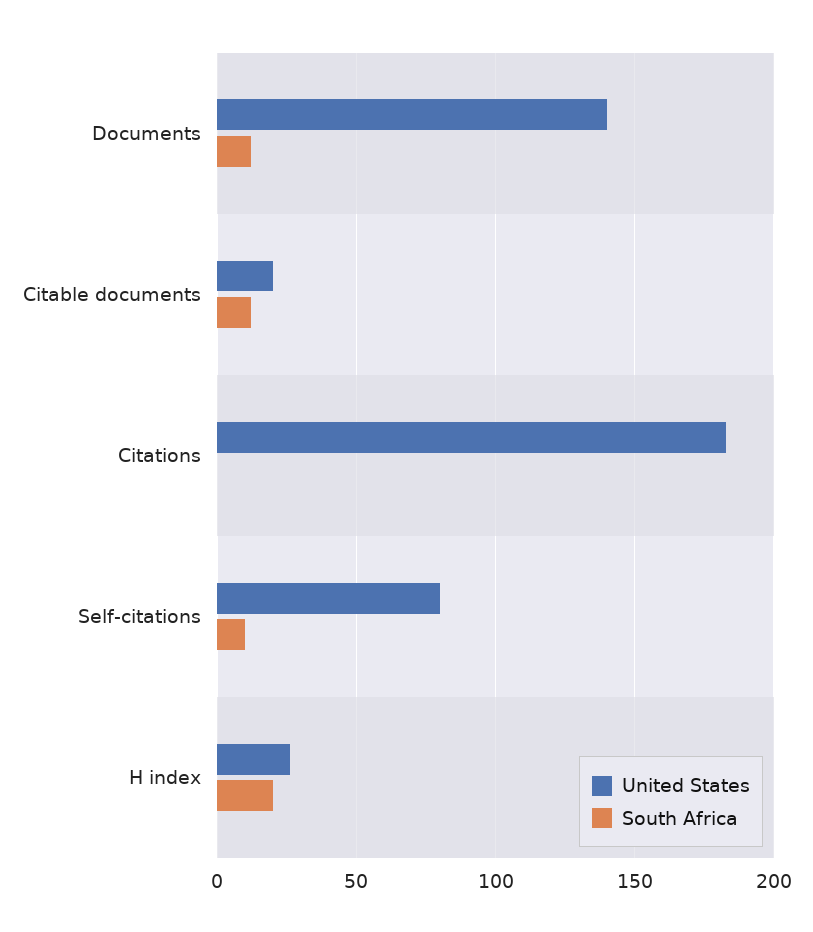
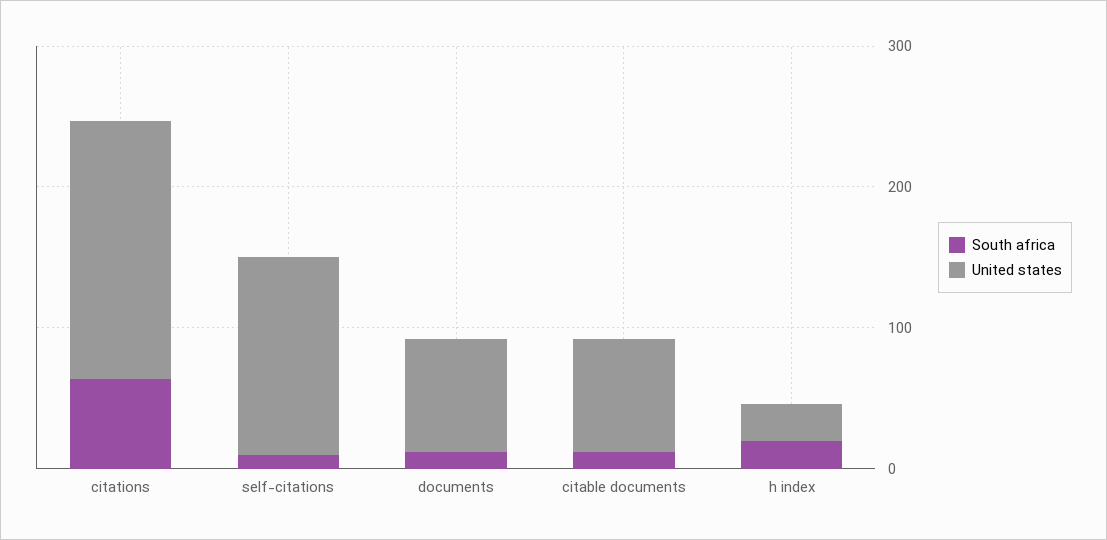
United States, Documents: 140 -> 80
United States, Citable documents: 20 -> 80
South Africa, Citations: 0 -> 60
United States, Self-citations: 80 -> 140

